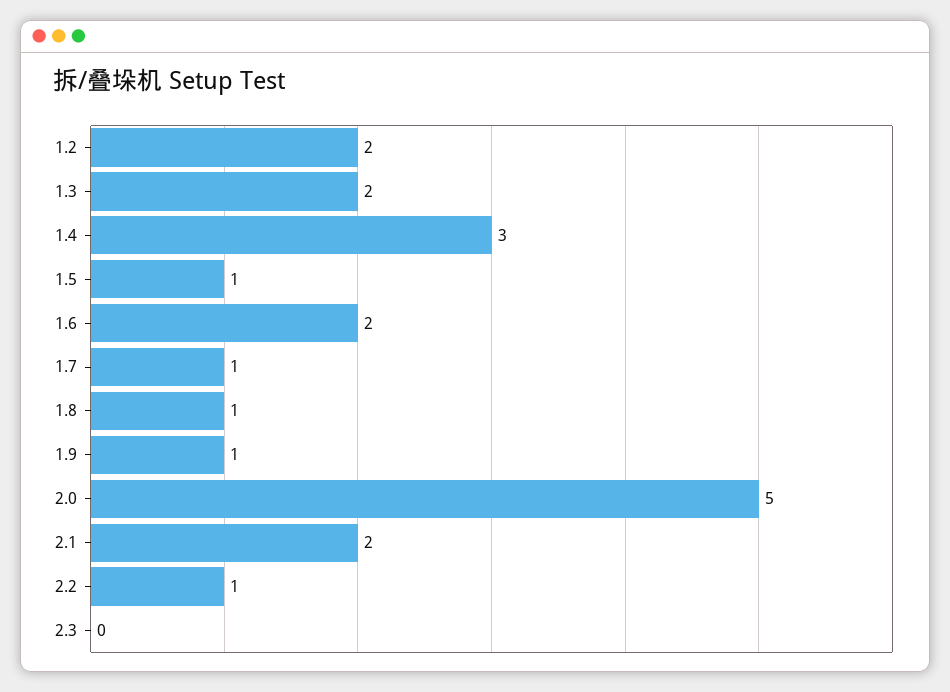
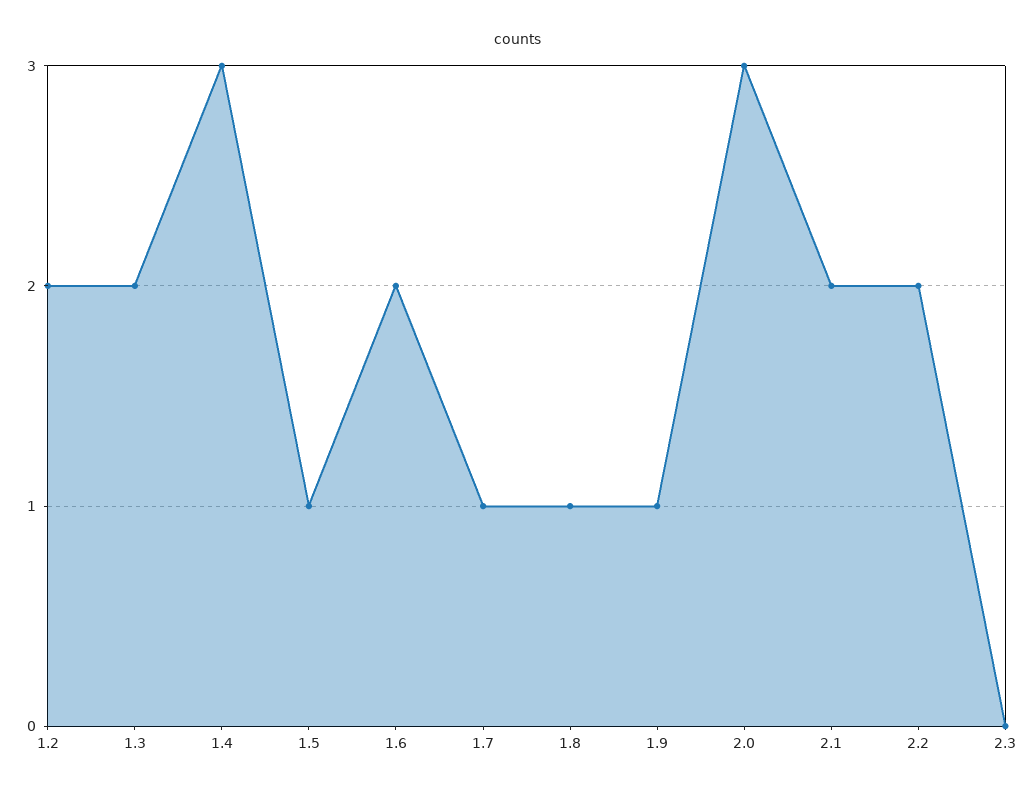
2.0: 5 -> 3
2.2: 1 -> 2

